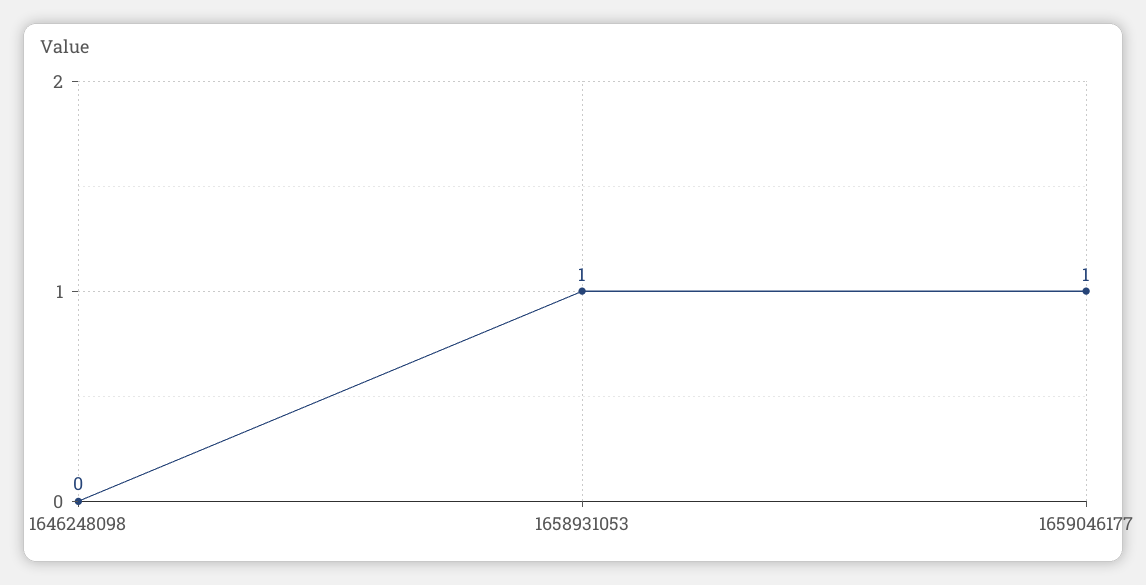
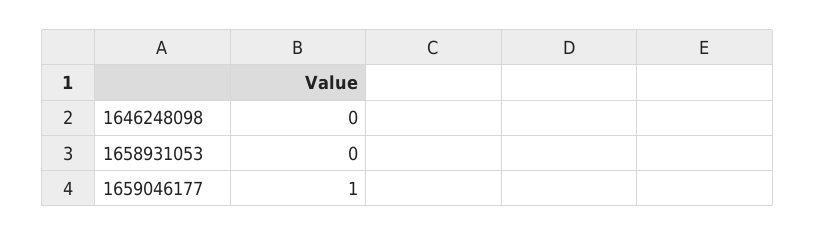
1658931053: 1 -> 0

